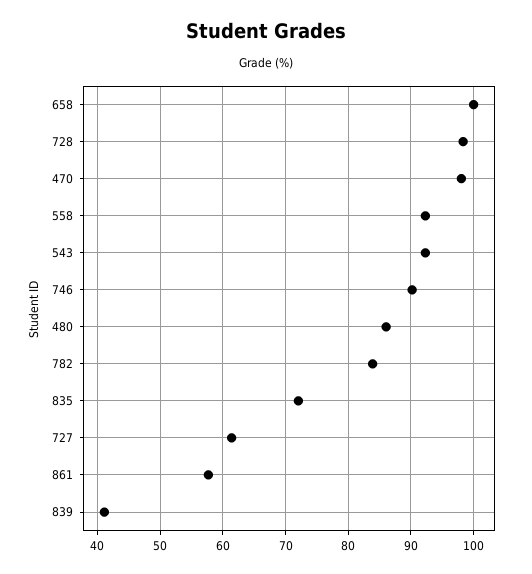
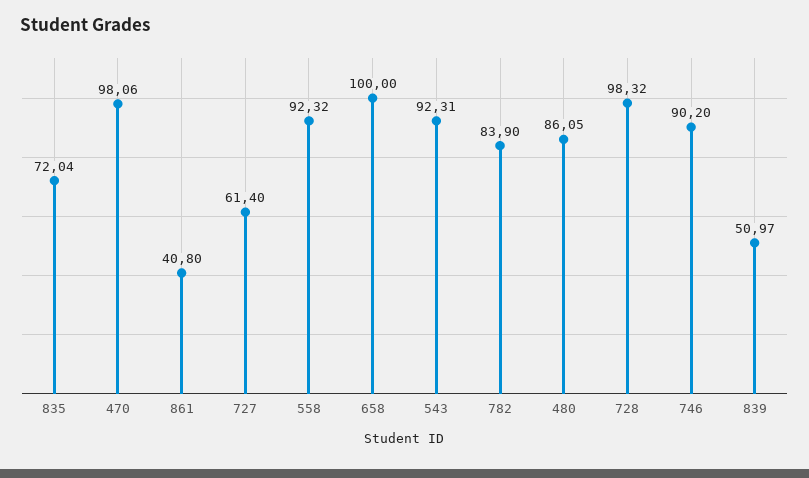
861: 58 -> 40.8
839: 41 -> 50.97

